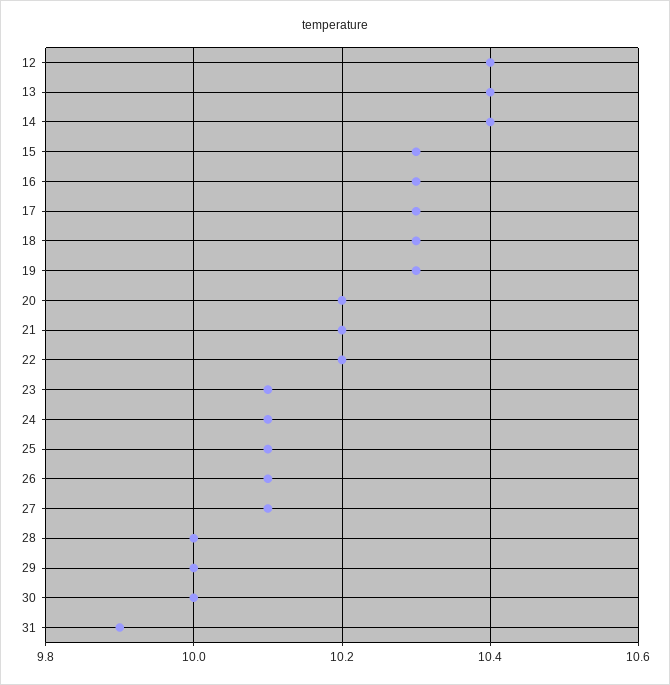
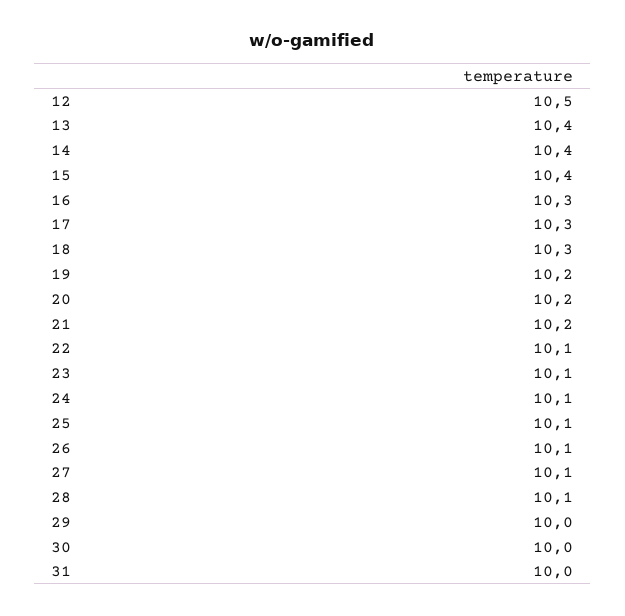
12: 10.4 -> 10.5
15: 10.3 -> 10.4
19: 10.3 -> 10.2
22: 10.2 -> 10.1
28: 10 -> 10.1
31: 9.9 -> 10

